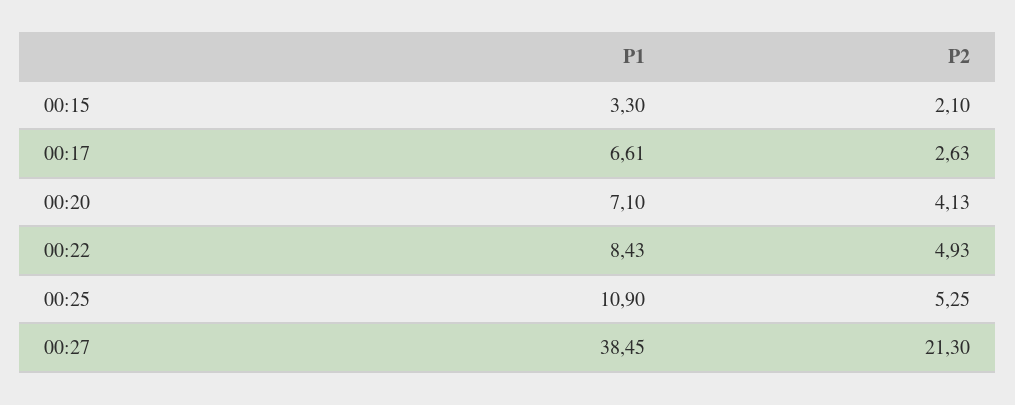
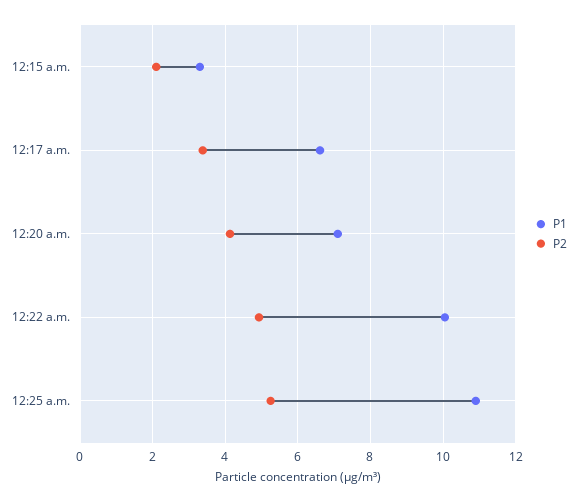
P2, 00:17: 2.63 -> 3.4
P1, 00:22: 8.43 -> 10
P1, 00:27: 38.45 -> none
P2, 00:27: 21.3 -> none

